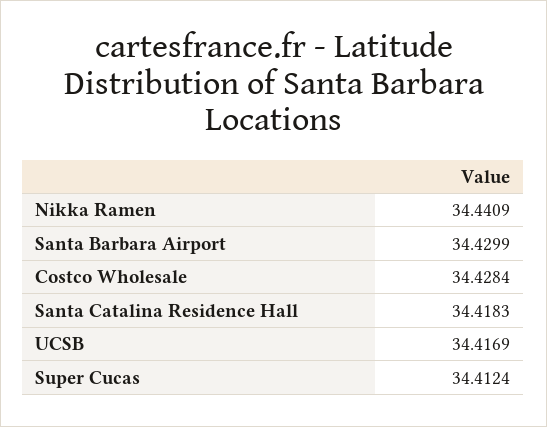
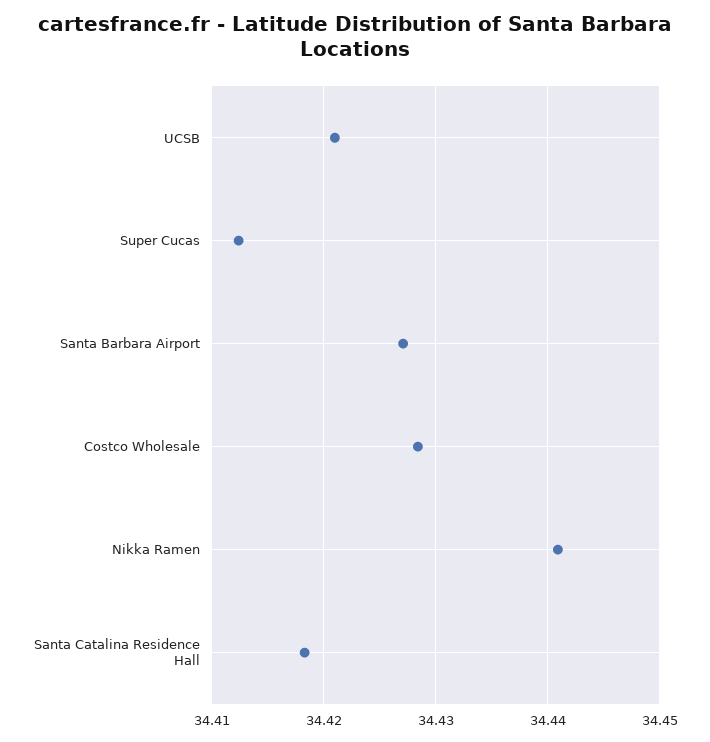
Santa Barbara Airport: 34.4299 -> 34.427
UCSB: 34.4169 -> 34.421

